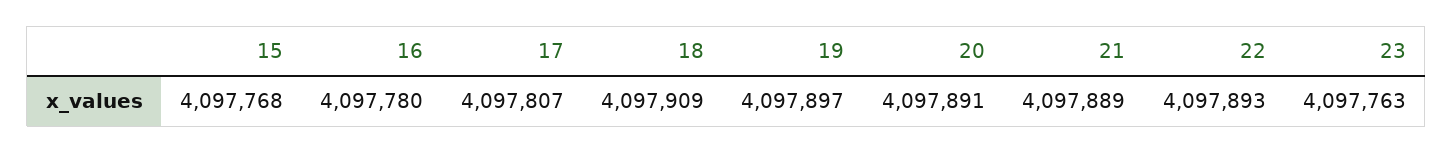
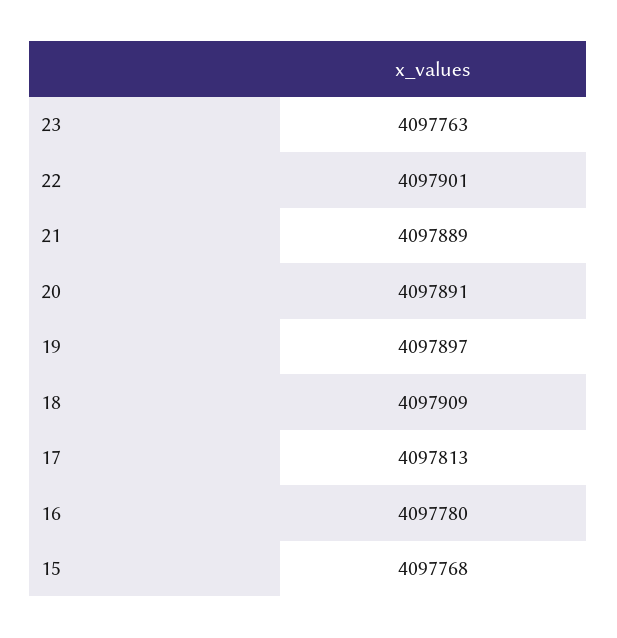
17: 4097807 -> 4097813
22: 4097893 -> 4097901

